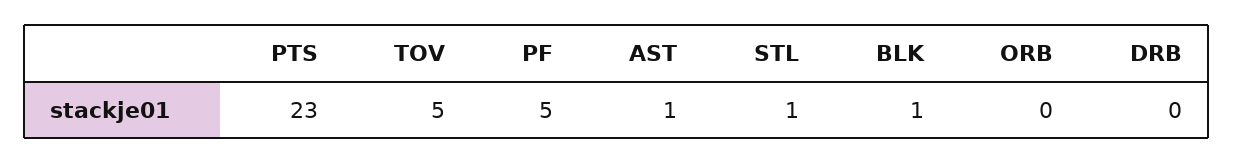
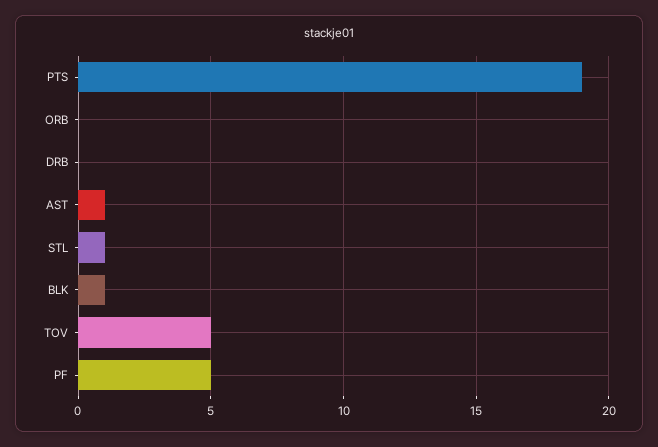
PTS: 23 -> 19

